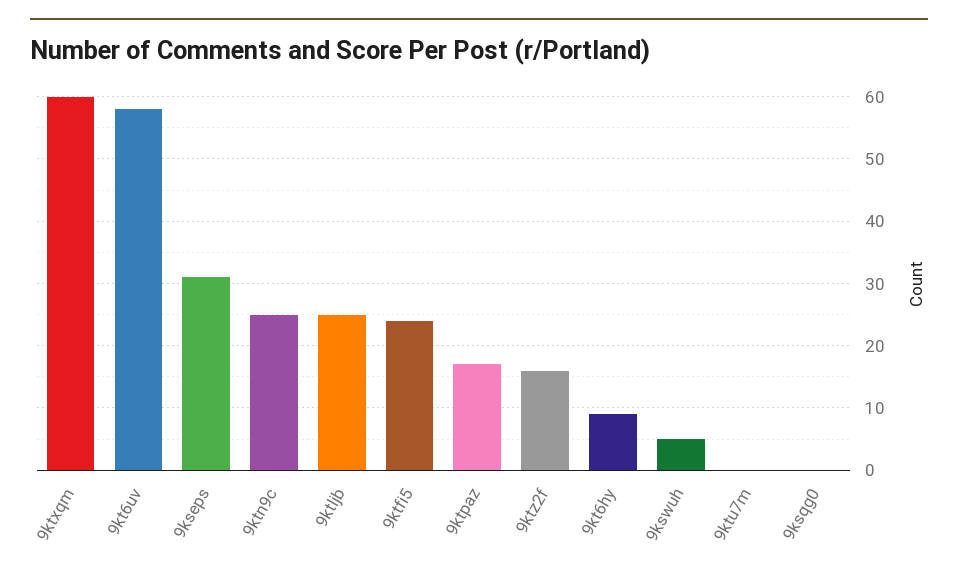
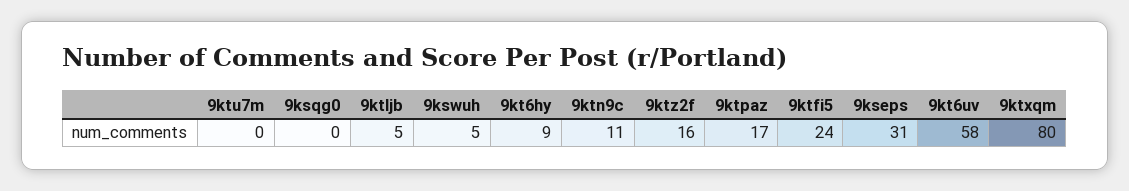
9ktxqm: 60 -> 80
9ktn9c: 25 -> 11
9ktljb: 25 -> 5

